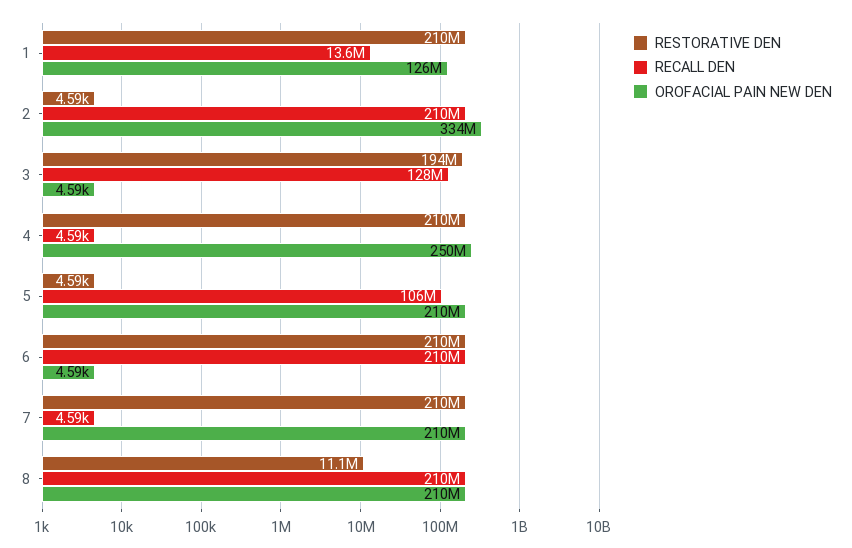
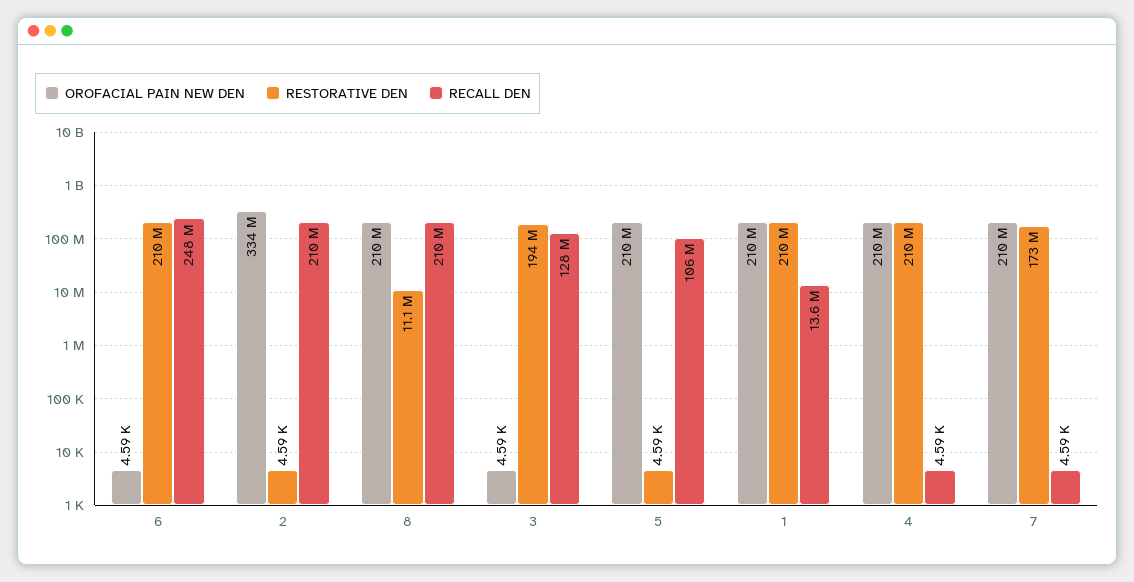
OROFACIAL PAIN NEW DEN, 1: 126000000 -> 210000000
OROFACIAL PAIN NEW DEN, 4: 250000000 -> 210000000
RECALL DEN, 6: 210000000 -> 248000000
RESTORATIVE DEN, 7: 210000000 -> 173000000

